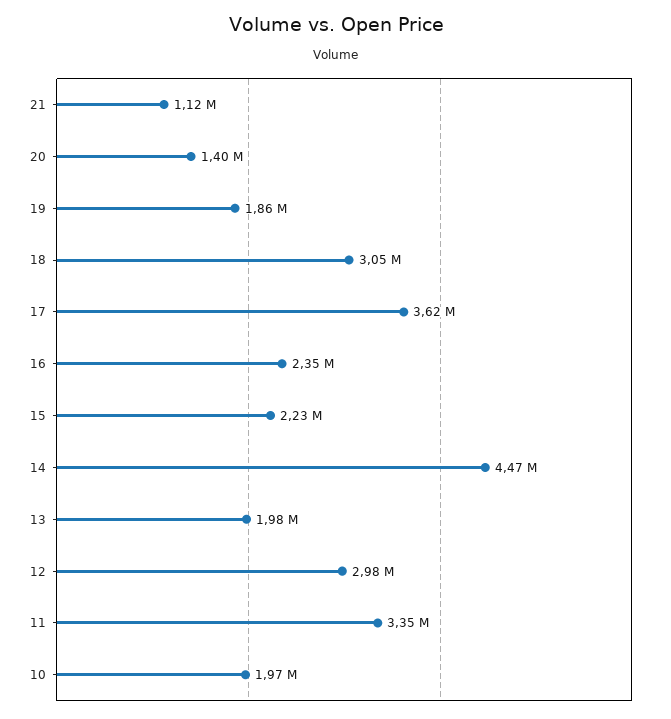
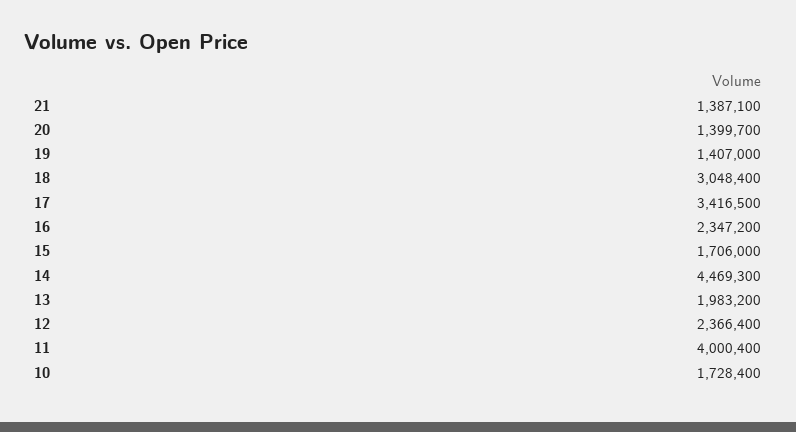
21: 1120000 -> 1387100
19: 1860000 -> 1407000
17: 3620000 -> 3416500
15: 2230000 -> 1706000
12: 2980000 -> 2366400
11: 3350000 -> 4000400
10: 1970000 -> 1728400

